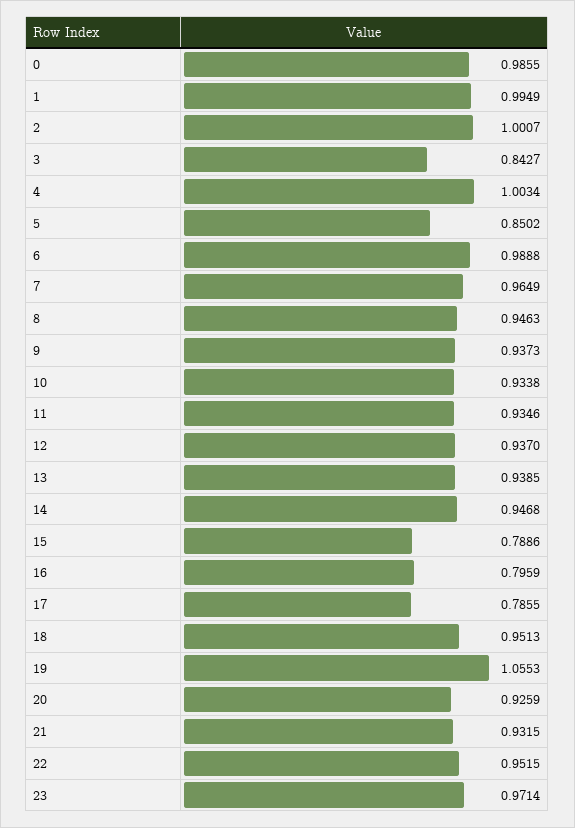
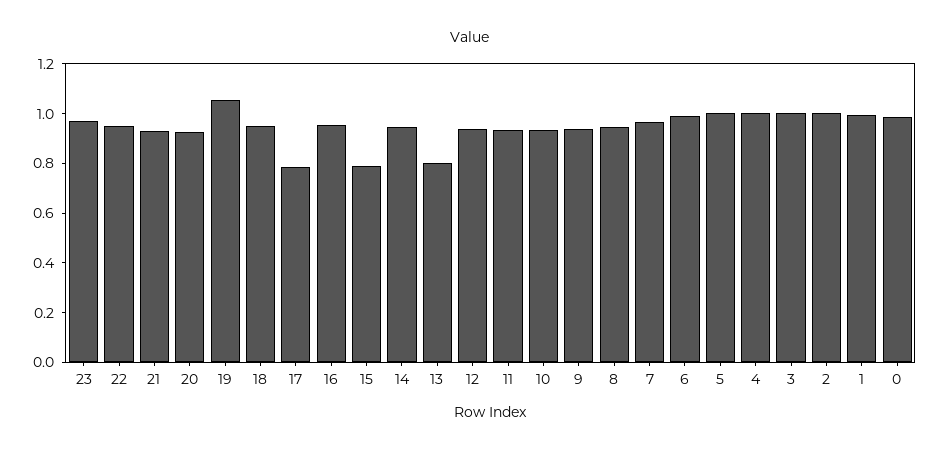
3: 0.8427 -> 1
5: 0.8502 -> 1
13: 0.9385 -> 0.8
16: 0.7959 -> 0.95

